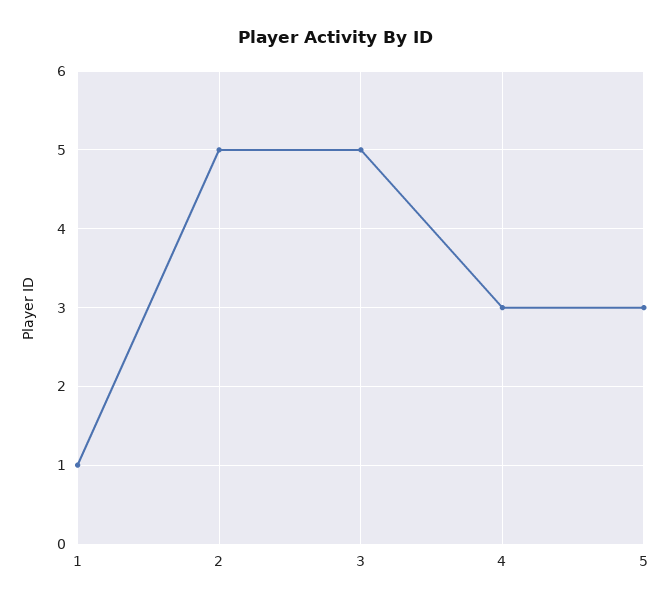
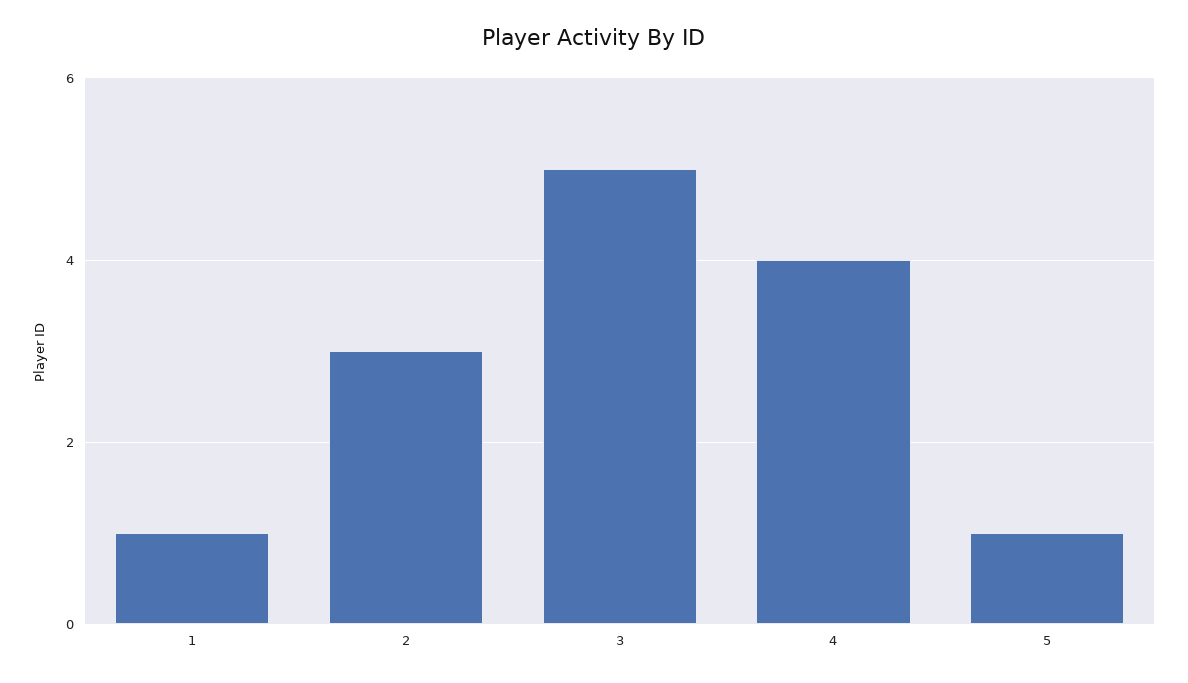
2: 5 -> 3
4: 3 -> 4
5: 3 -> 1

